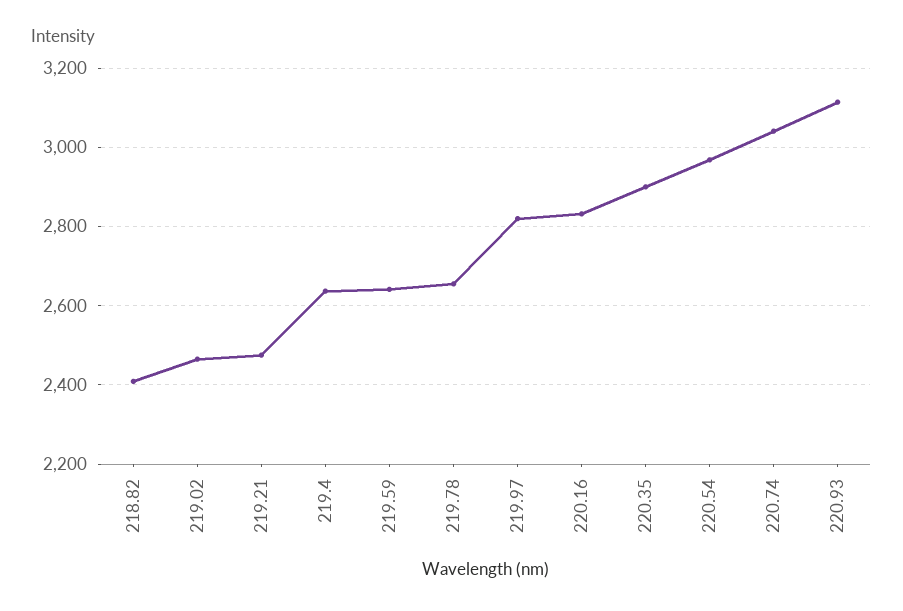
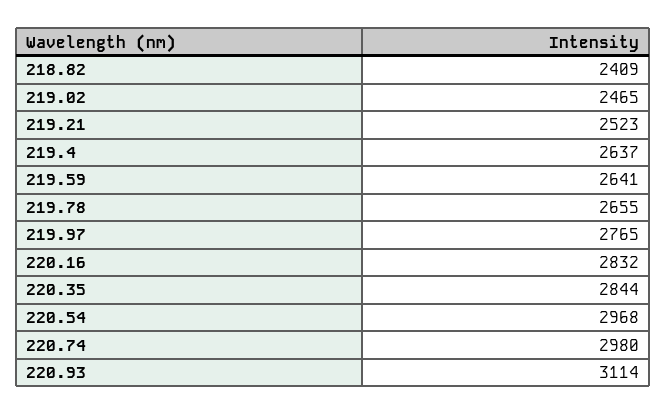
219.21: 2480 -> 2523
219.97: 2820 -> 2765
220.35: 2900 -> 2844
220.74: 3040 -> 2980

